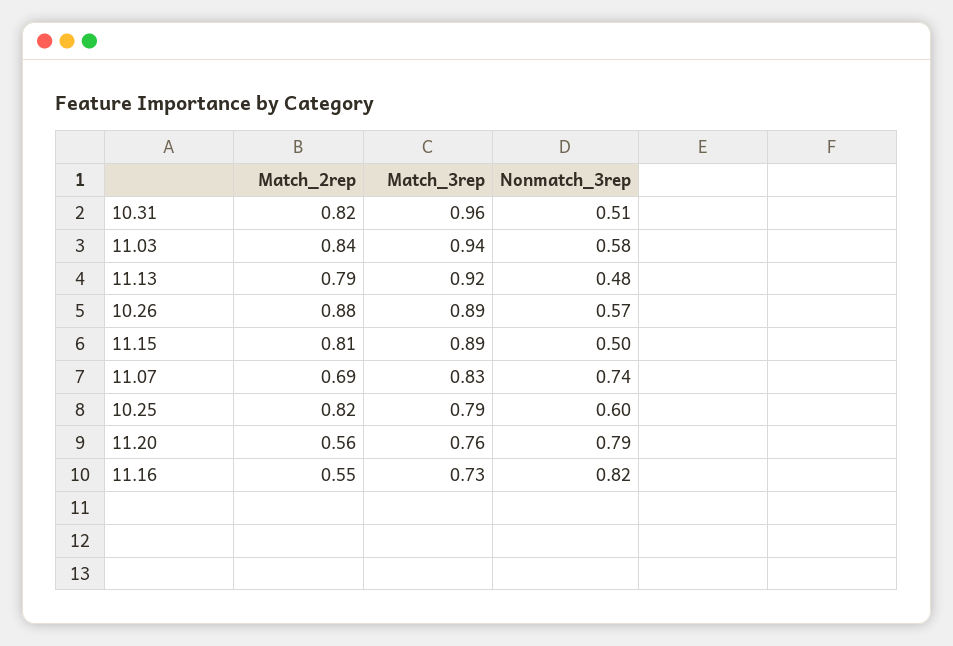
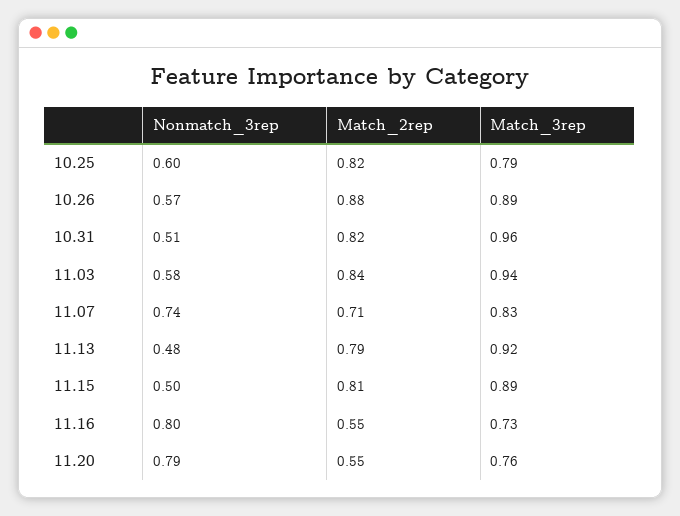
Match_2rep, 11.07: 0.69 -> 0.71
Match_2rep, 11.20: 0.56 -> 0.55
Nonmatch_3rep, 11.16: 0.82 -> 0.8

